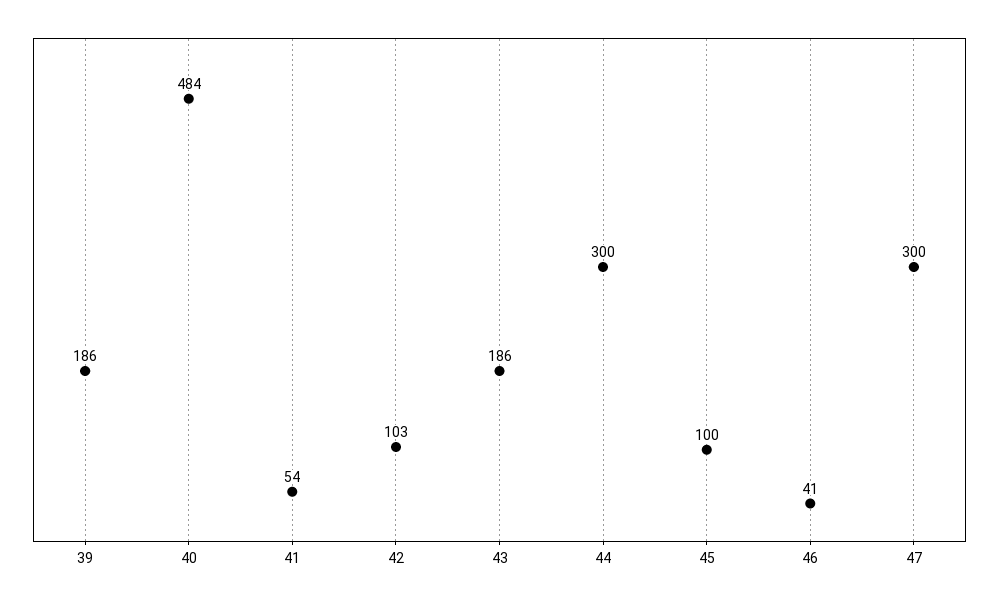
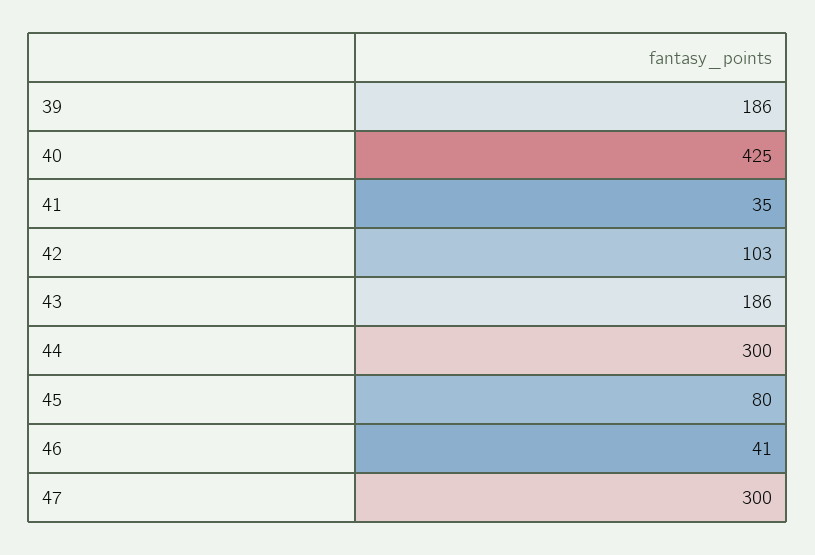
40: 484 -> 425
41: 54 -> 35
45: 100 -> 80

